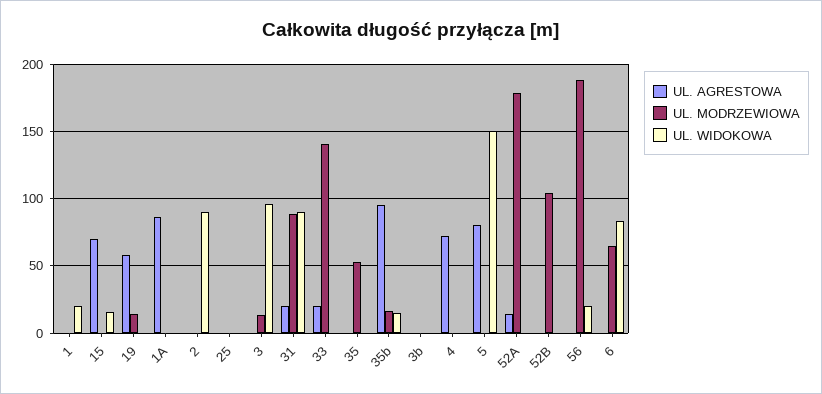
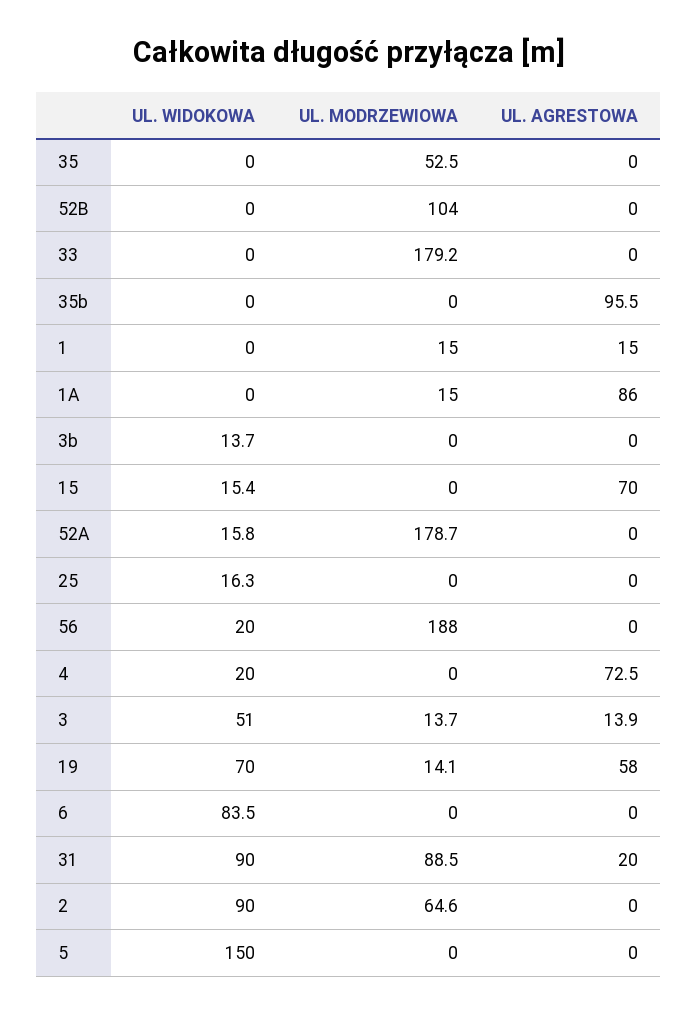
UL. AGRESTOWA, 1: 0 -> 15
UL. MODRZEWIOWA, 1: 0 -> 15
UL. WIDOKOWA, 1: 20 -> 0
UL. WIDOKOWA, 19: 0 -> 70
UL. MODRZEWIOWA, 1A: 0 -> 15
UL. MODRZEWIOWA, 2: 0 -> 64.6
UL. WIDOKOWA, 25: 0 -> 16.3
UL. AGRESTOWA, 3: 0 -> 13.9
UL. WIDOKOWA, 3: 95 -> 51
UL. AGRESTOWA, 33: 20 -> 0
UL. MODRZEWIOWA, 33: 140 -> 179.2
UL. MODRZEWIOWA, 35b: 15 -> 0
UL. WIDOKOWA, 35b: 15 -> 0
UL. WIDOKOWA, 3b: 0 -> 13.7
UL. WIDOKOWA, 4: 0 -> 20
UL. AGRESTOWA, 5: 80 -> 0
UL. AGRESTOWA, 52A: 15 -> 0
UL. WIDOKOWA, 52A: 0 -> 15.8
UL. MODRZEWIOWA, 6: 65 -> 0

